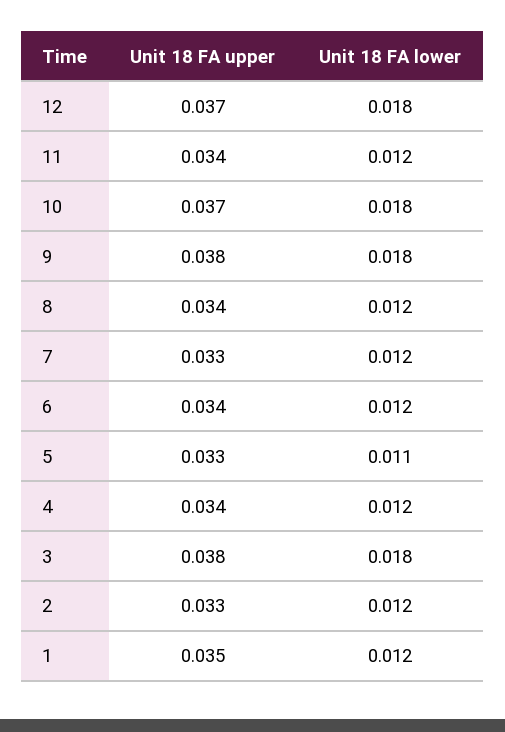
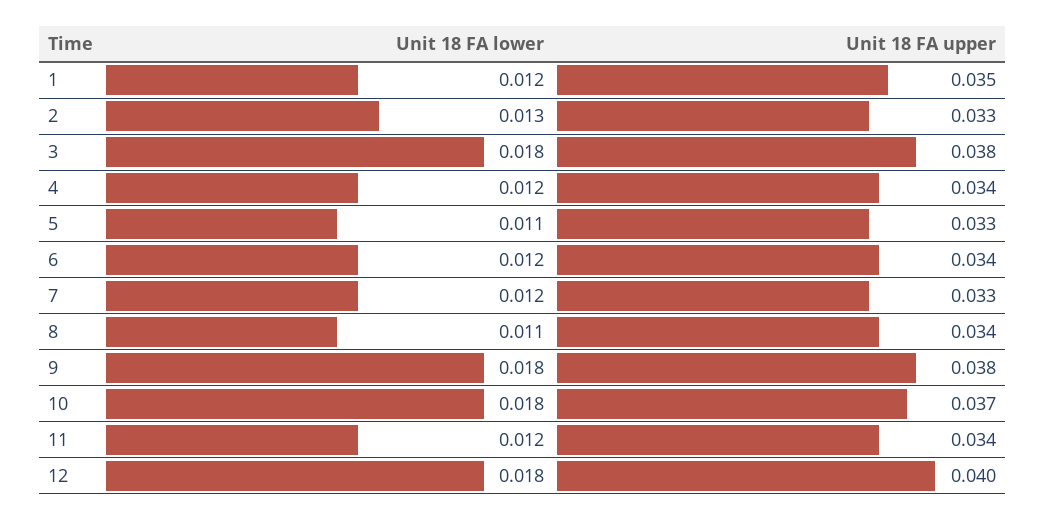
Unit 18 FA upper, 12: 0.037 -> 0.04
Unit 18 FA lower, 8: 0.012 -> 0.011
Unit 18 FA lower, 2: 0.012 -> 0.013

